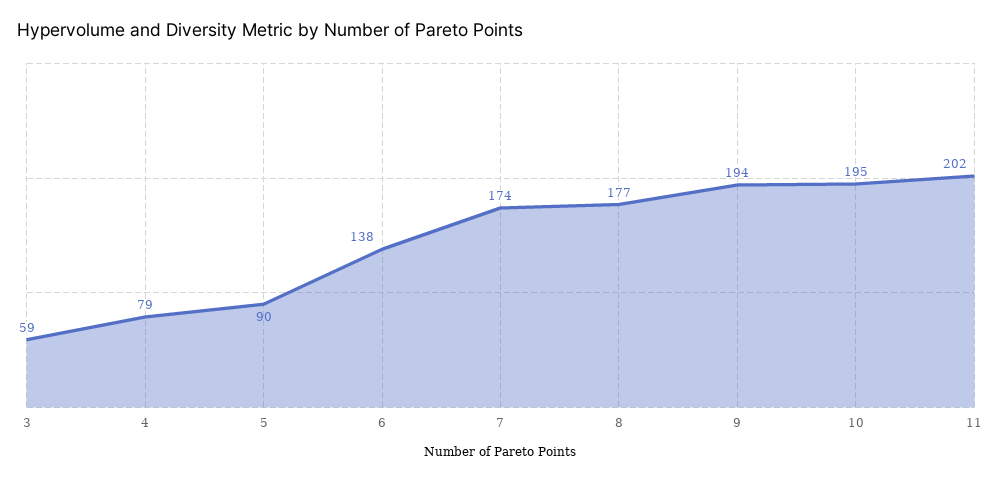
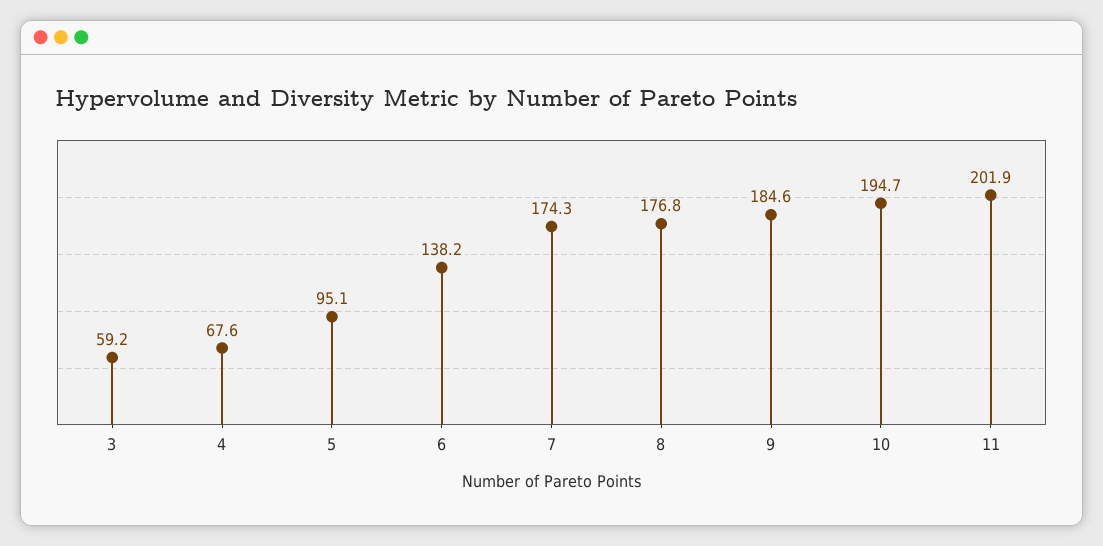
4: 79 -> 67.6
5: 90 -> 95.1
9: 194 -> 184.6

